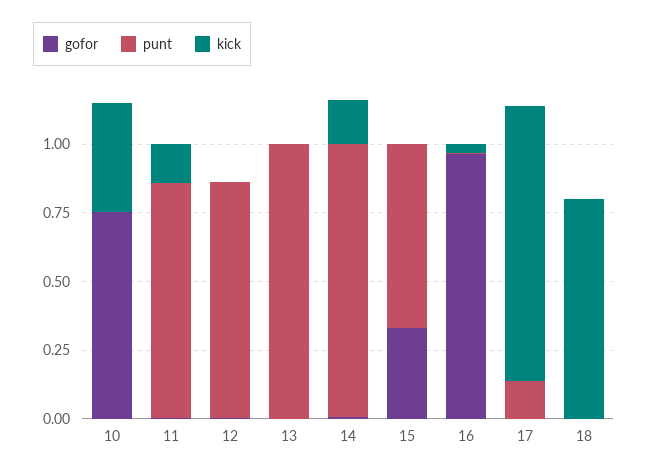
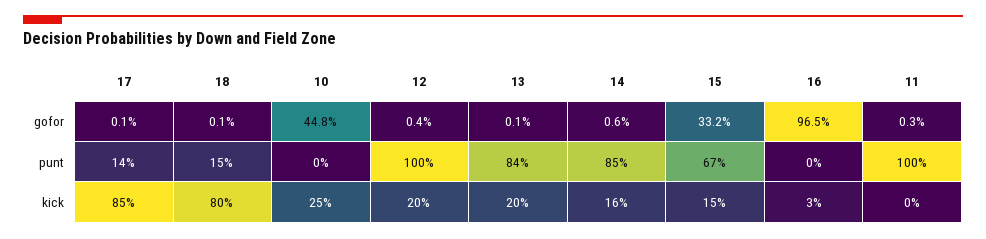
gofor, 10: 0.75 -> 0.448
kick, 10: 0.4 -> 0.25
punt, 11: 0.85 -> 1
kick, 11: 0.15 -> 0
punt, 12: 0.85 -> 1
kick, 12: 0 -> 0.2
punt, 13: 1 -> 0.84
kick, 13: 0 -> 0.2
punt, 14: 1 -> 0.85
kick, 15: 0 -> 0.15
kick, 17: 1 -> 0.85
punt, 18: 0 -> 0.15

